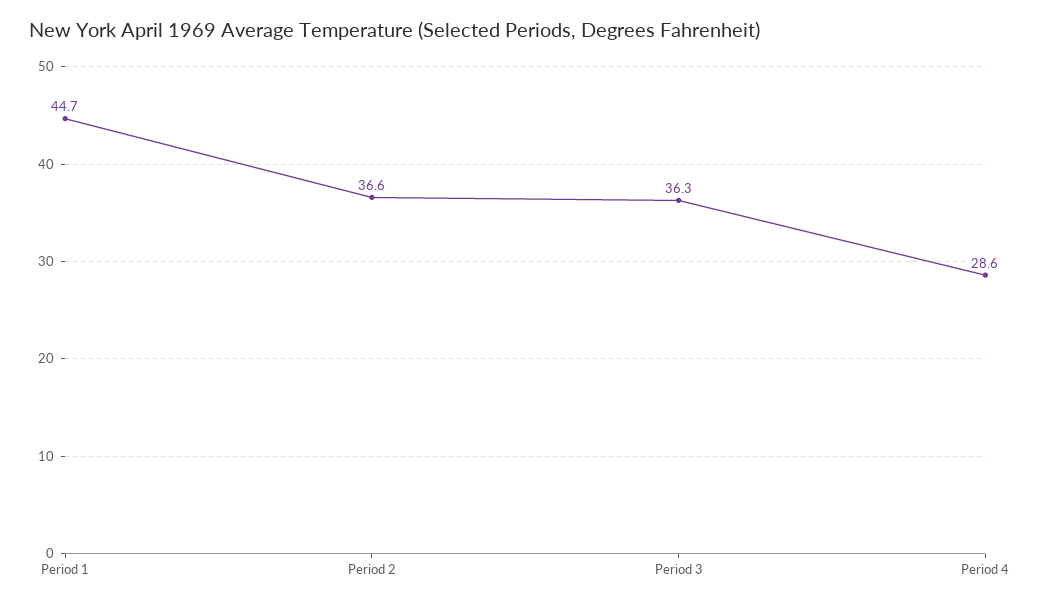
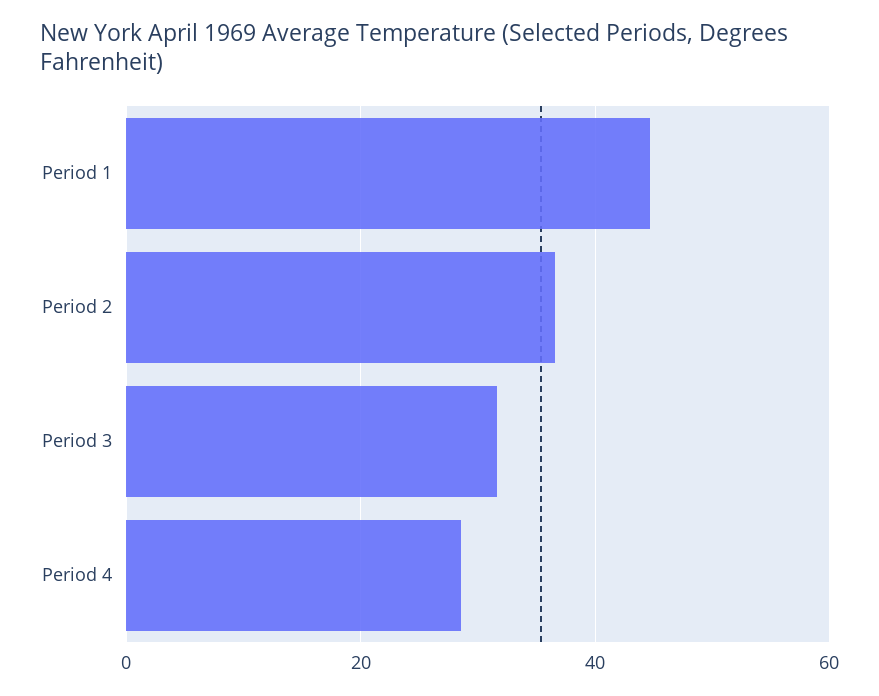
Period 3: 36.3 -> 32

